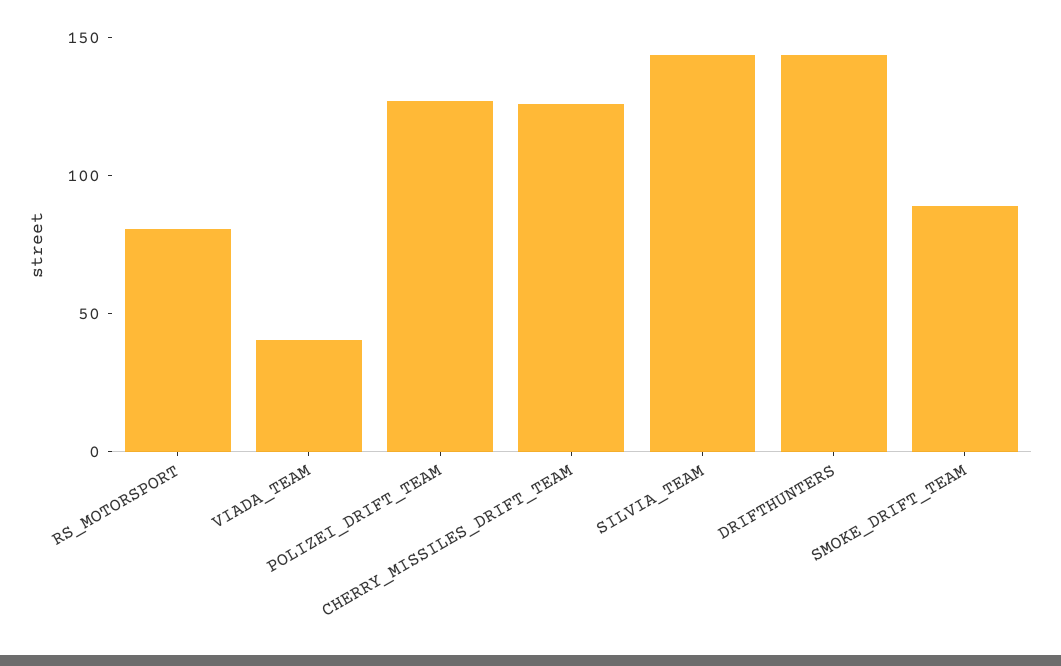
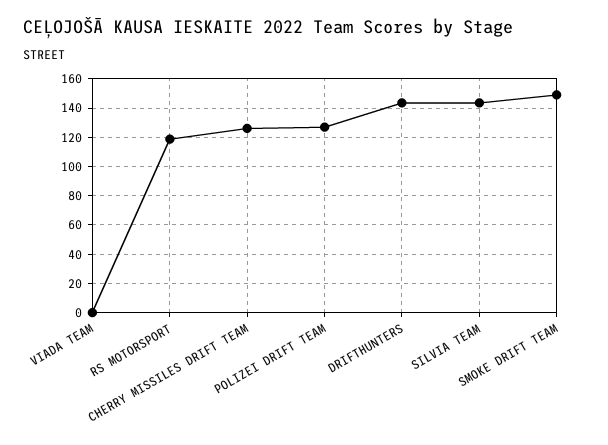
RS_MOTORSPORT: 80 -> 120
VIADA_TEAM: 40 -> 0
SMOKE_DRIFT_TEAM: 90 -> 150

